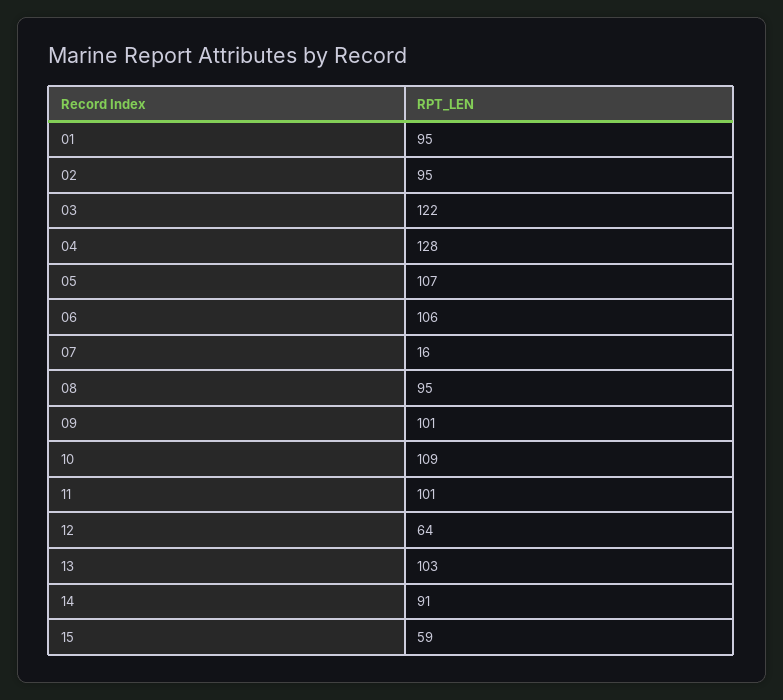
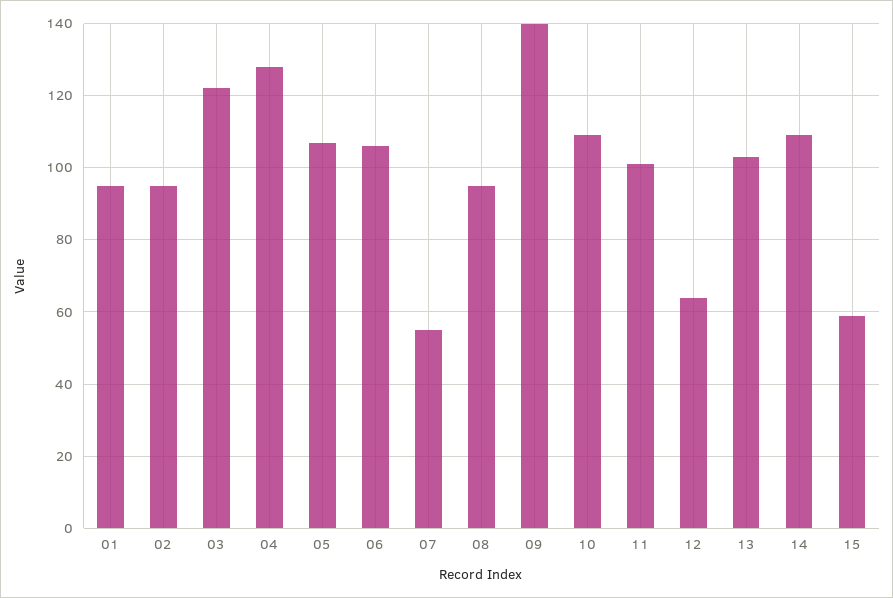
07: 16 -> 55
09: 101 -> 140
14: 91 -> 110

